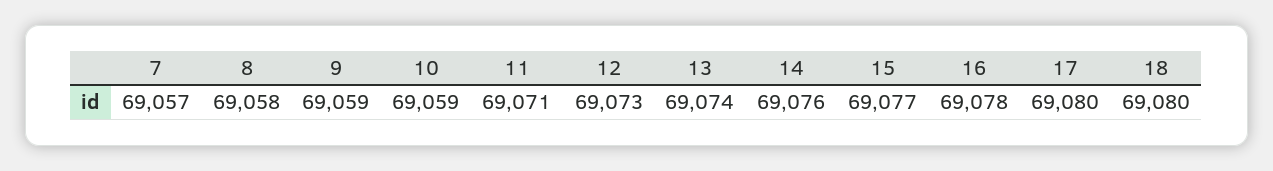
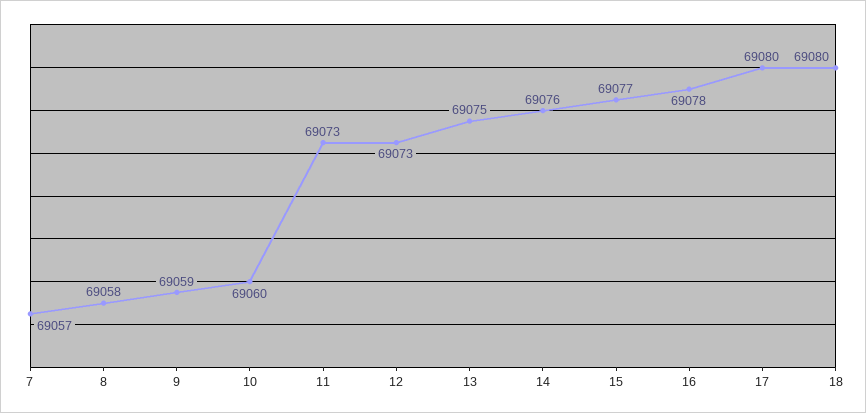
10: 69059 -> 69060
11: 69071 -> 69073
13: 69074 -> 69075

